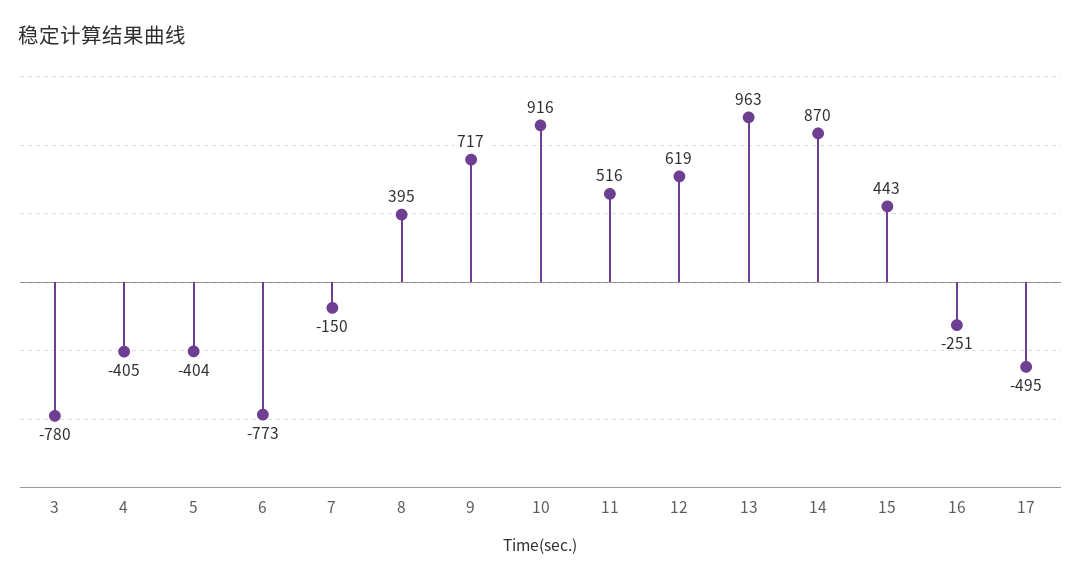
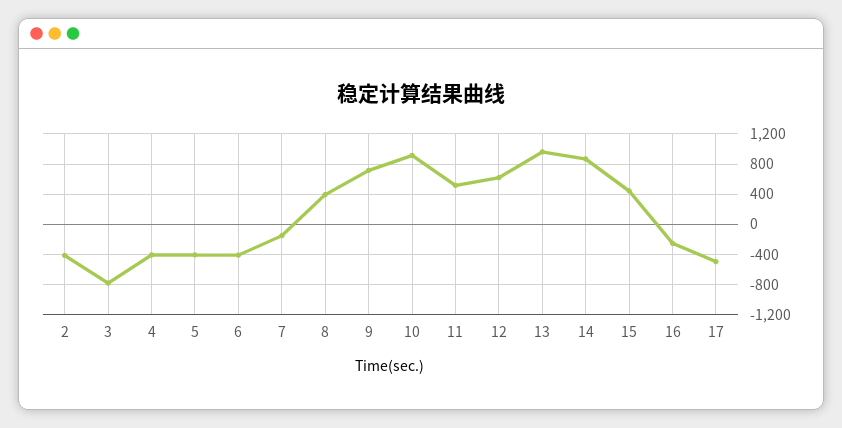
6: -773 -> -400
2: none -> -400

